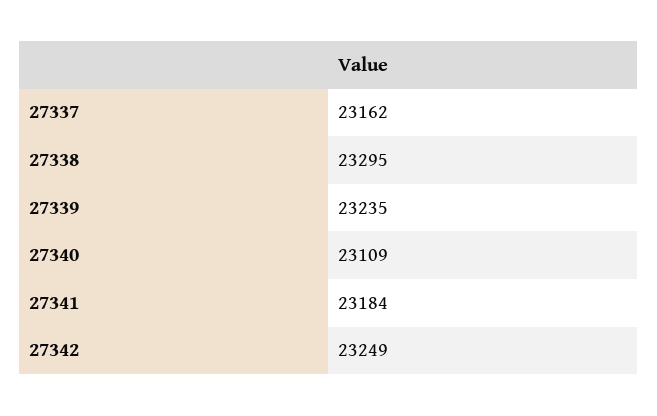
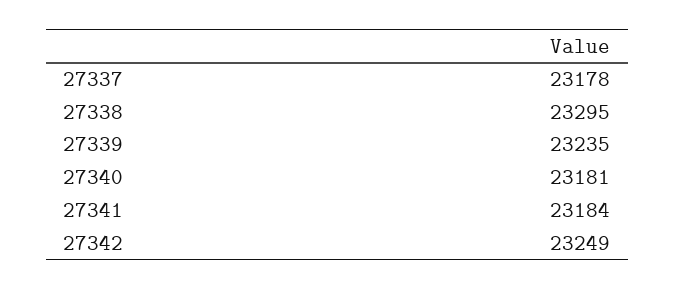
27337: 23162 -> 23178
27340: 23109 -> 23181

